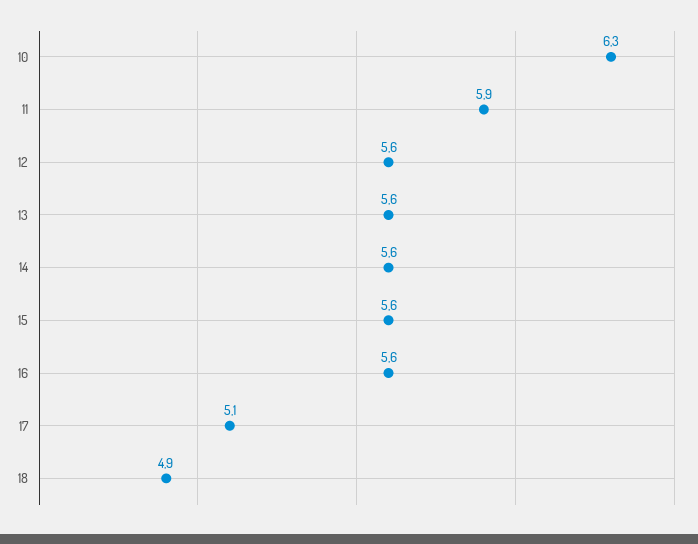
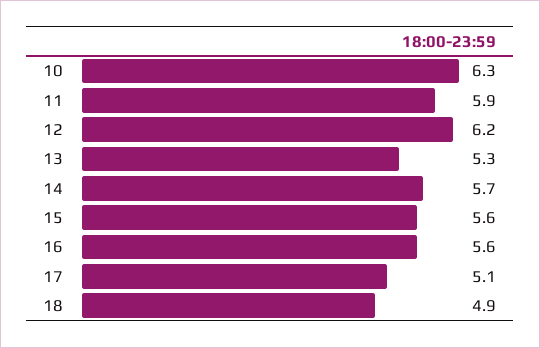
12: 5.6 -> 6.2
13: 5.6 -> 5.3
14: 5.6 -> 5.7

